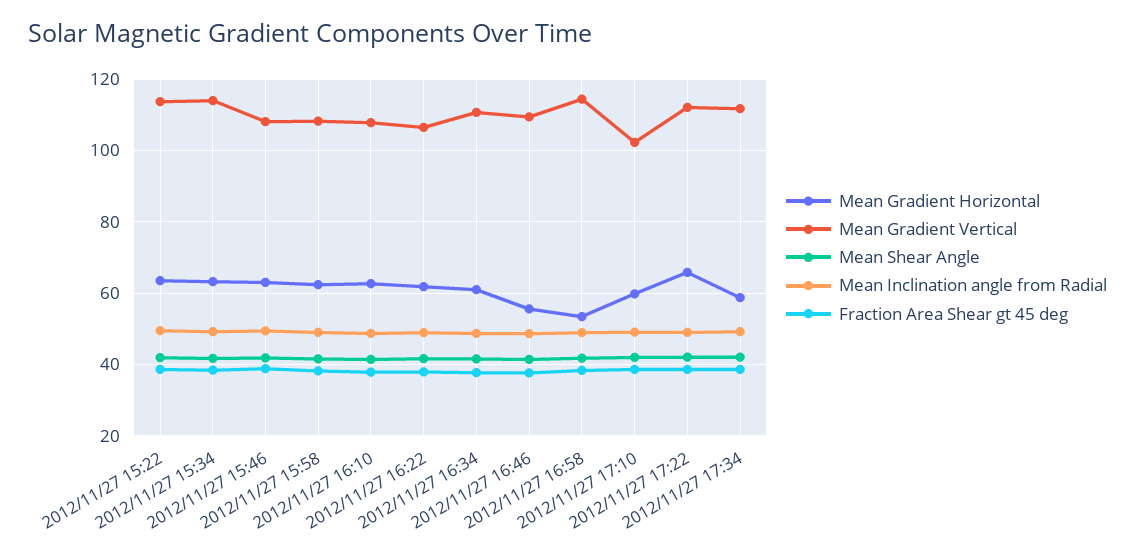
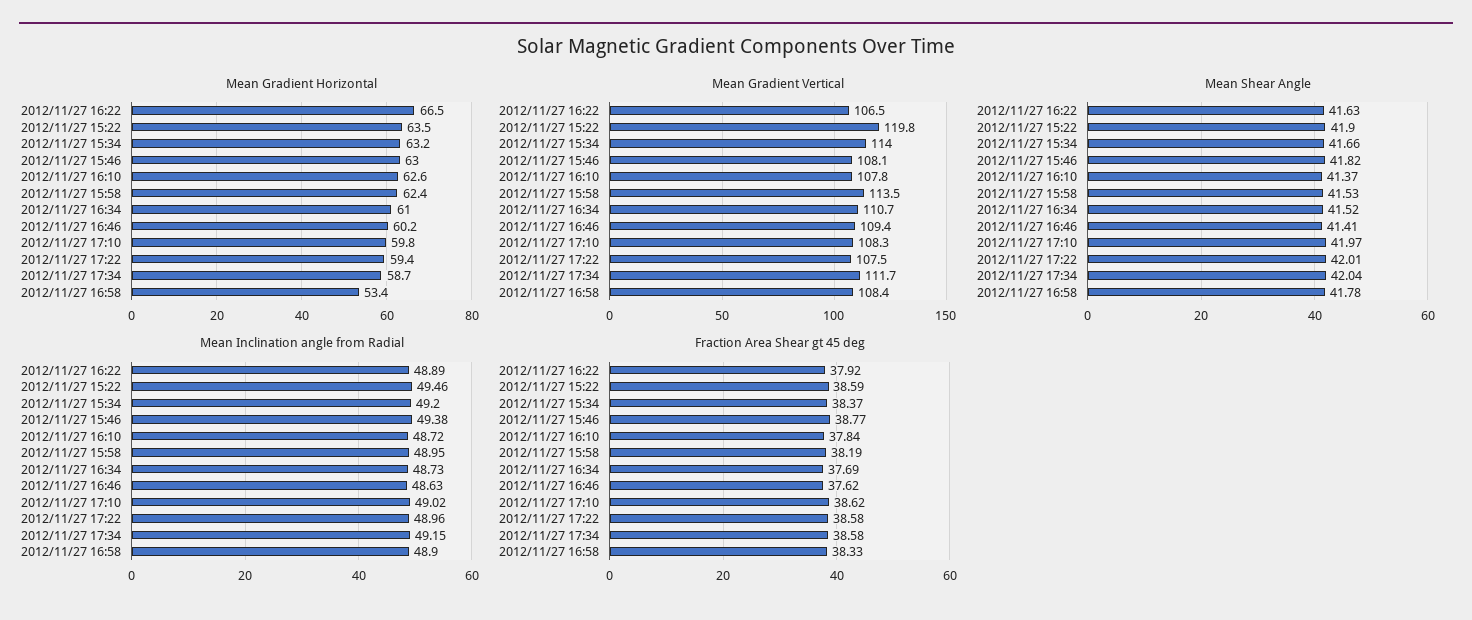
Mean Gradient Vertical, 2012/11/27 15:22: 114 -> 119.8
Mean Gradient Vertical, 2012/11/27 15:58: 108 -> 113.5
Mean Gradient Horizontal, 2012/11/27 16:22: 62 -> 66.5
Mean Gradient Horizontal, 2012/11/27 16:46: 56 -> 60.2
Mean Gradient Vertical, 2012/11/27 16:58: 114 -> 108.4
Mean Gradient Vertical, 2012/11/27 17:10: 102 -> 108.3
Mean Gradient Horizontal, 2012/11/27 17:22: 66 -> 59.4
Mean Gradient Vertical, 2012/11/27 17:22: 112 -> 107.5

